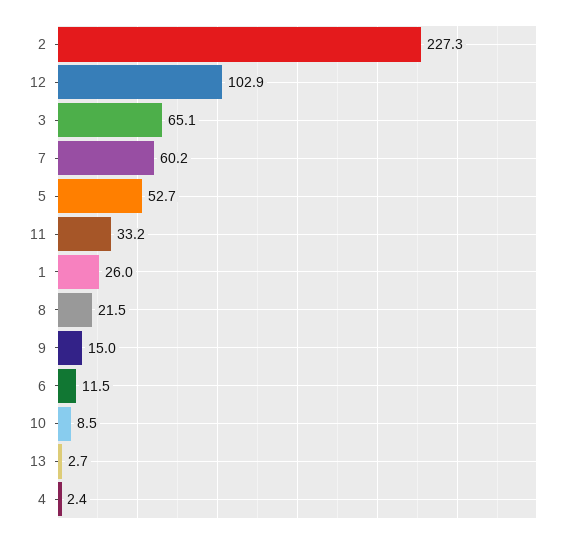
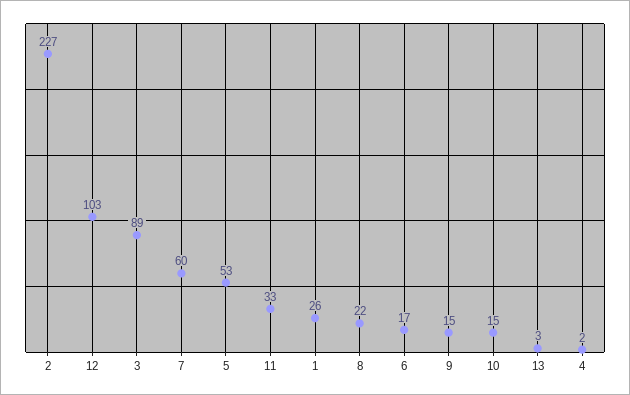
3: 65.1 -> 89
6: 11.5 -> 17
10: 8.5 -> 15

